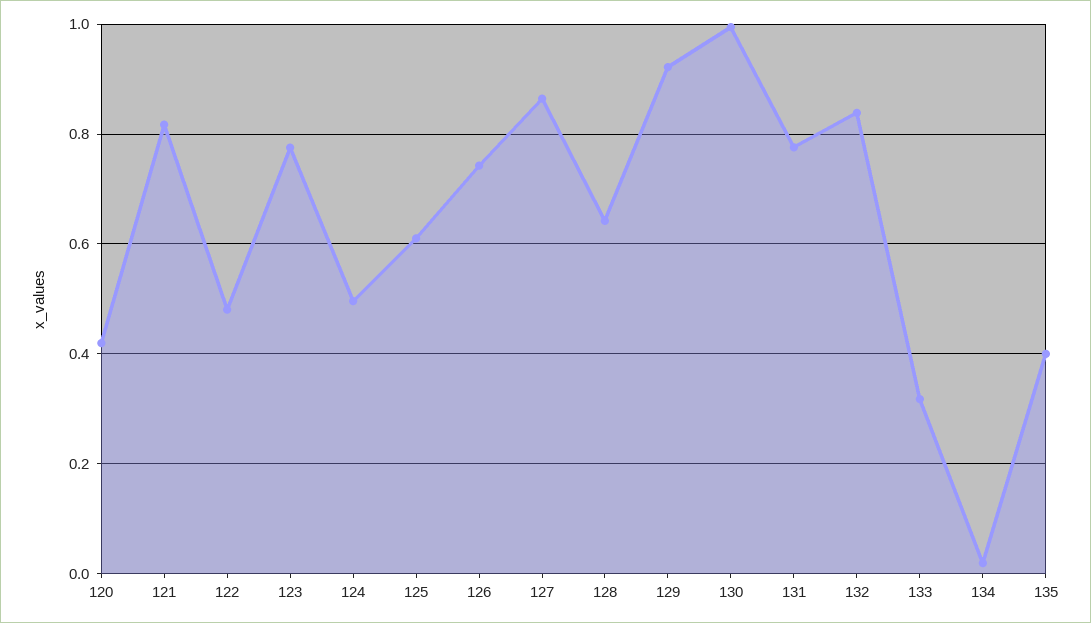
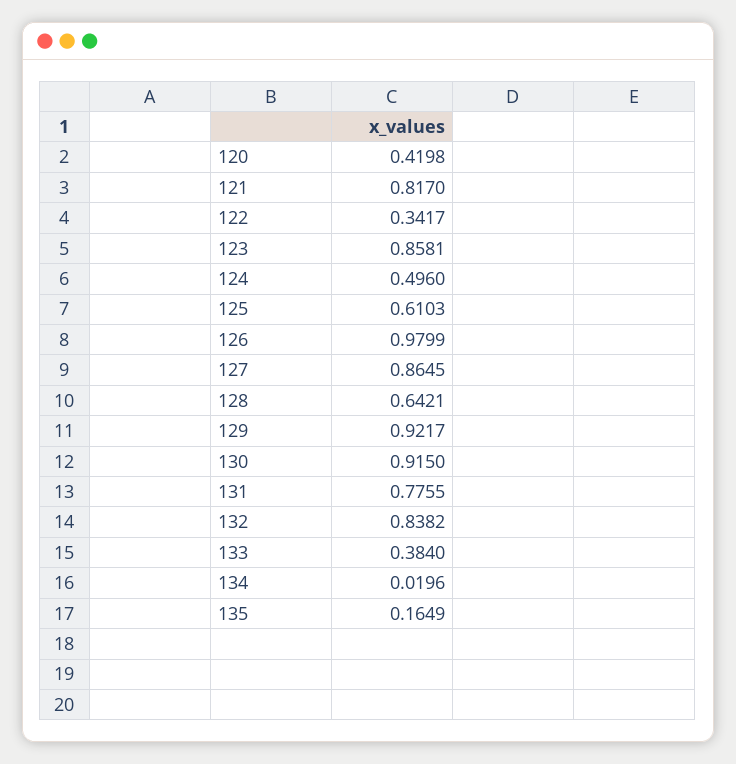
122: 0.48 -> 0.3417
123: 0.78 -> 0.8581
126: 0.74 -> 0.9799
130: 1 -> 0.915
133: 0.32 -> 0.384
135: 0.4 -> 0.1649

